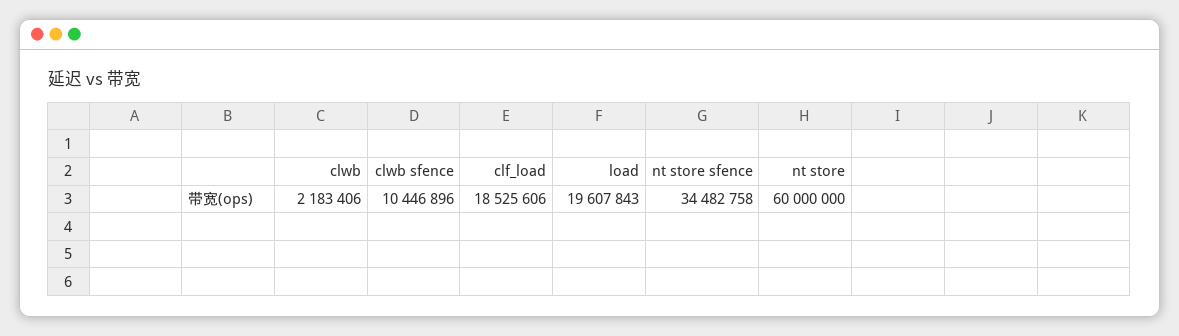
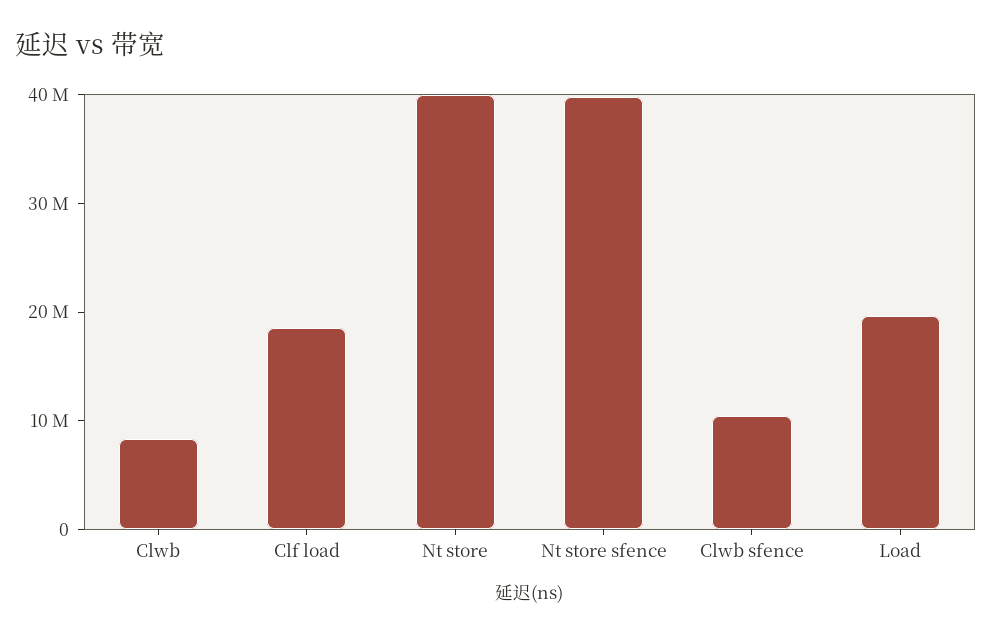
clwb: 2183406 -> 8000000
nt store sfence: 34482758 -> 40000000
nt store: 60000000 -> 40000000

